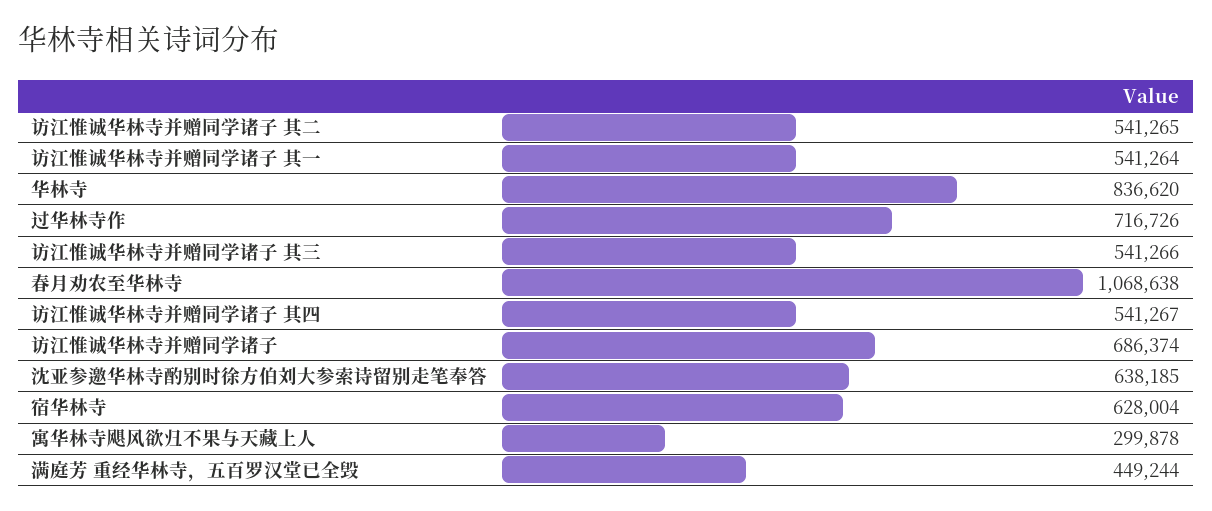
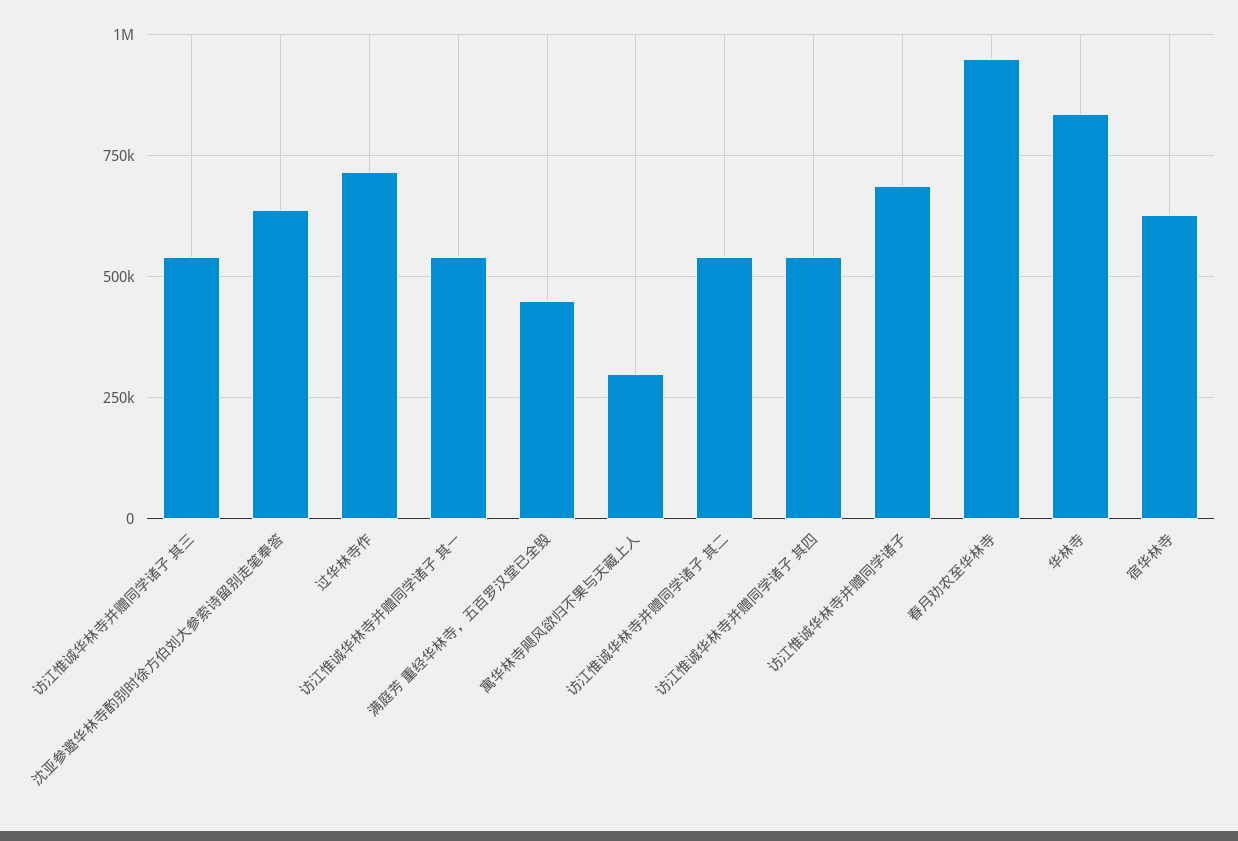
春月劝农至华林寺: 1068638 -> 950000

